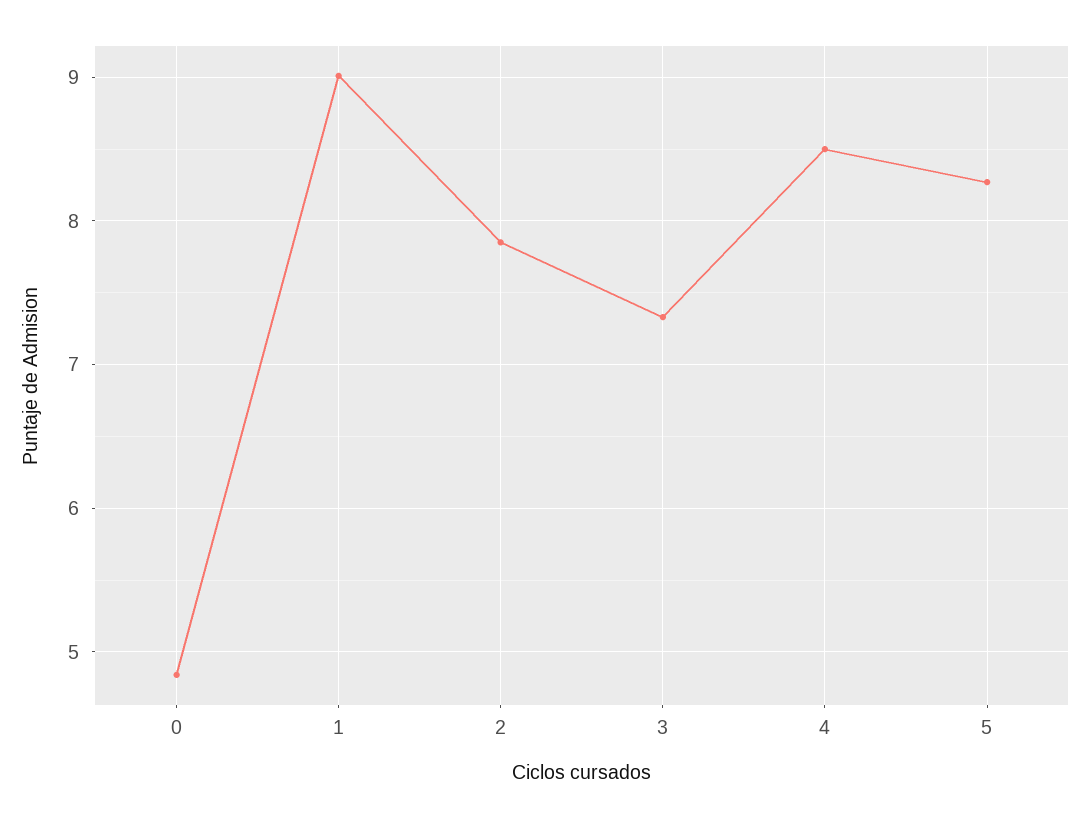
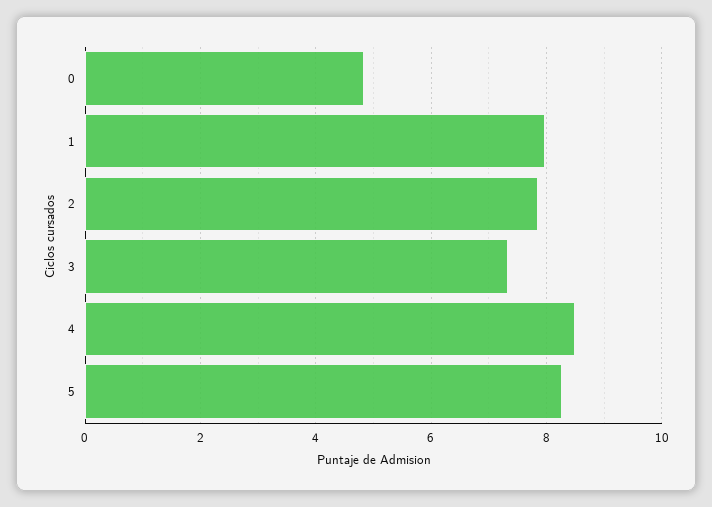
1: 9 -> 8

